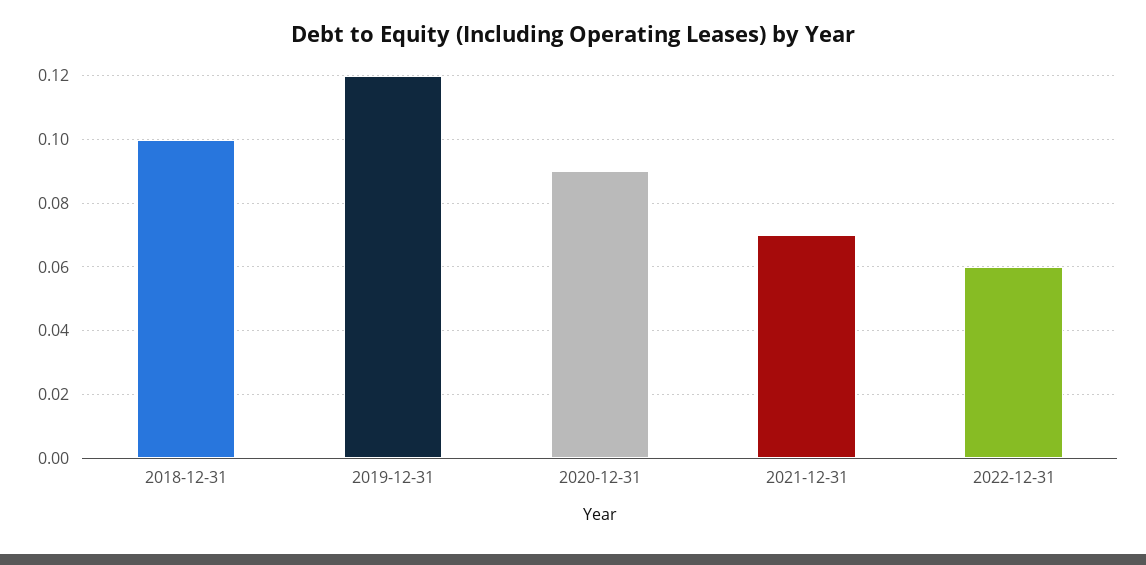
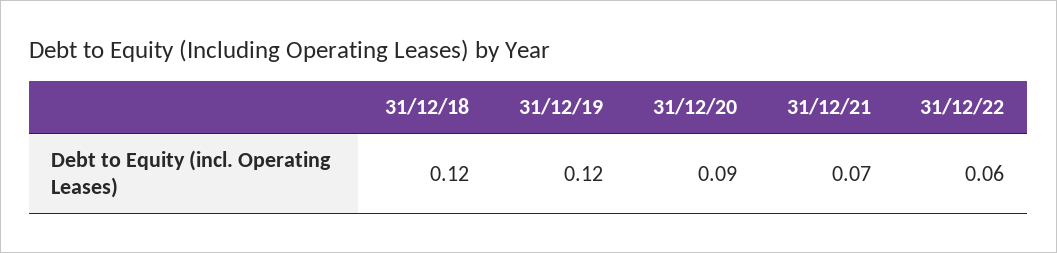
2018-12-31: 0.1 -> 0.12

